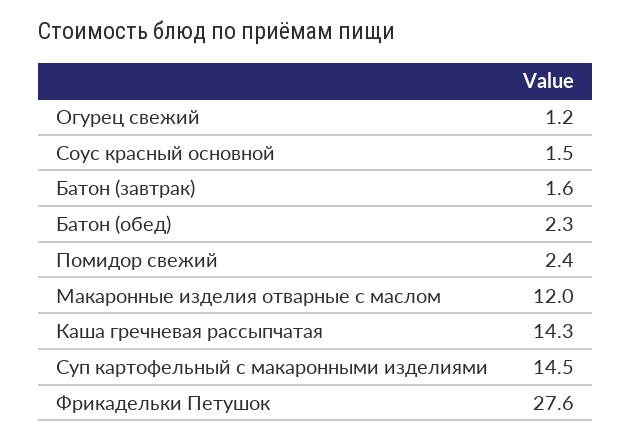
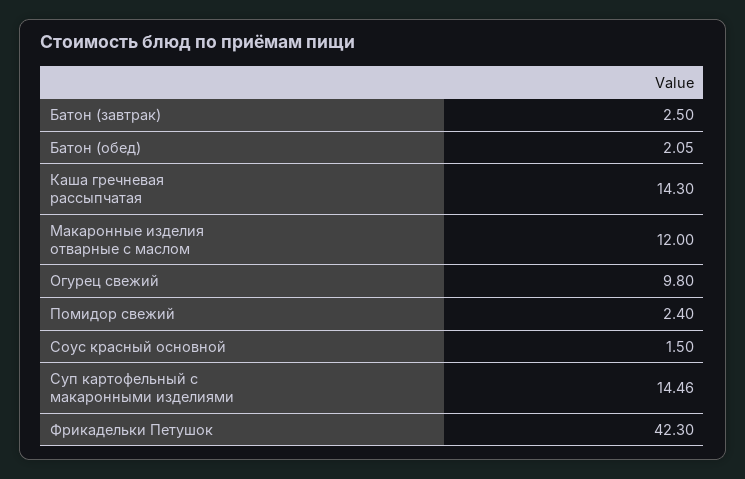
Огурец свежий: 1.2 -> 9.8
Батон (завтрак): 1.6 -> 2.5
Батон (обед): 2.3 -> 2.05
Суп картофельный с макаронными изделиями: 14.5 -> 14.46
Фрикадельки Петушок: 27.6 -> 42.3

